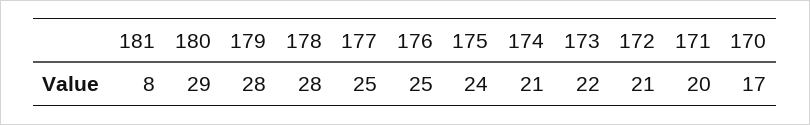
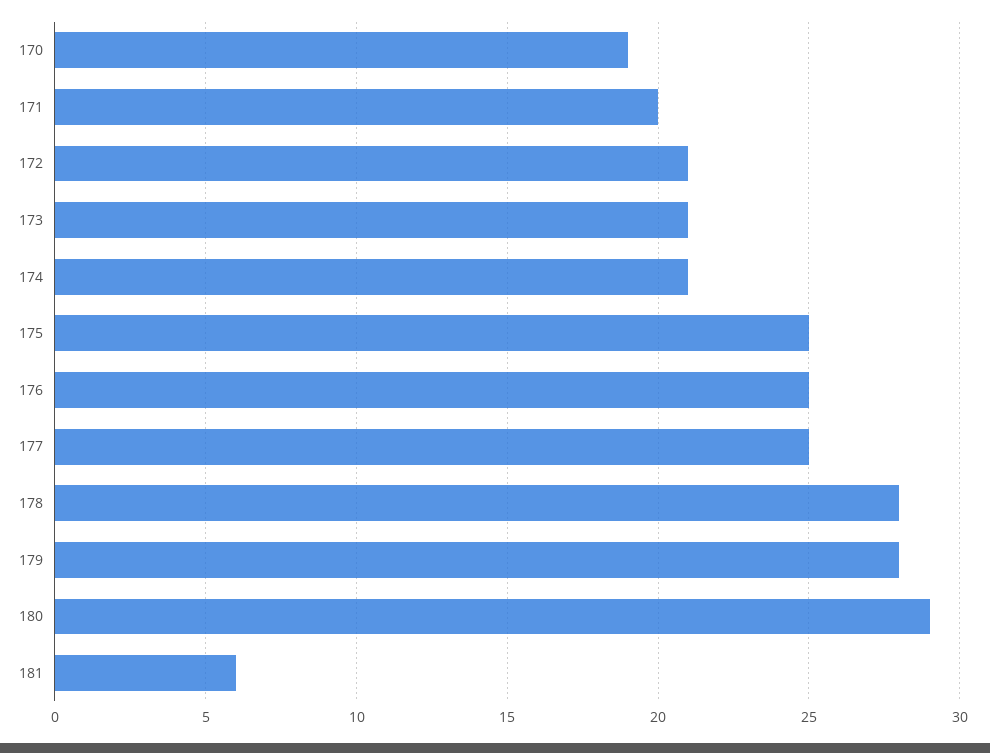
181: 8 -> 6
175: 24 -> 25
173: 22 -> 21
170: 17 -> 19

